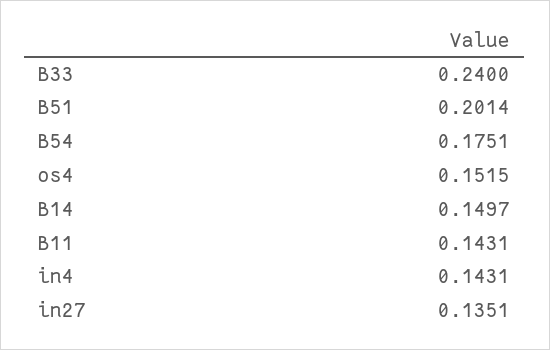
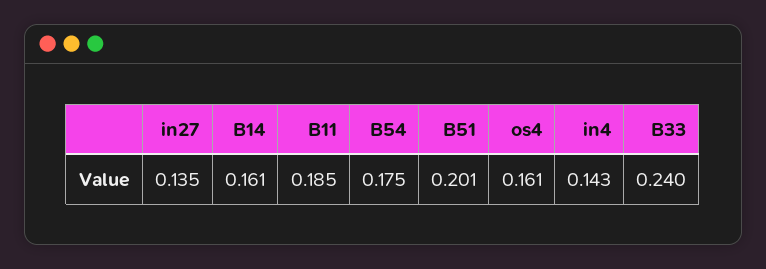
os4: 0.1515 -> 0.161
B14: 0.1497 -> 0.161
B11: 0.1431 -> 0.185

